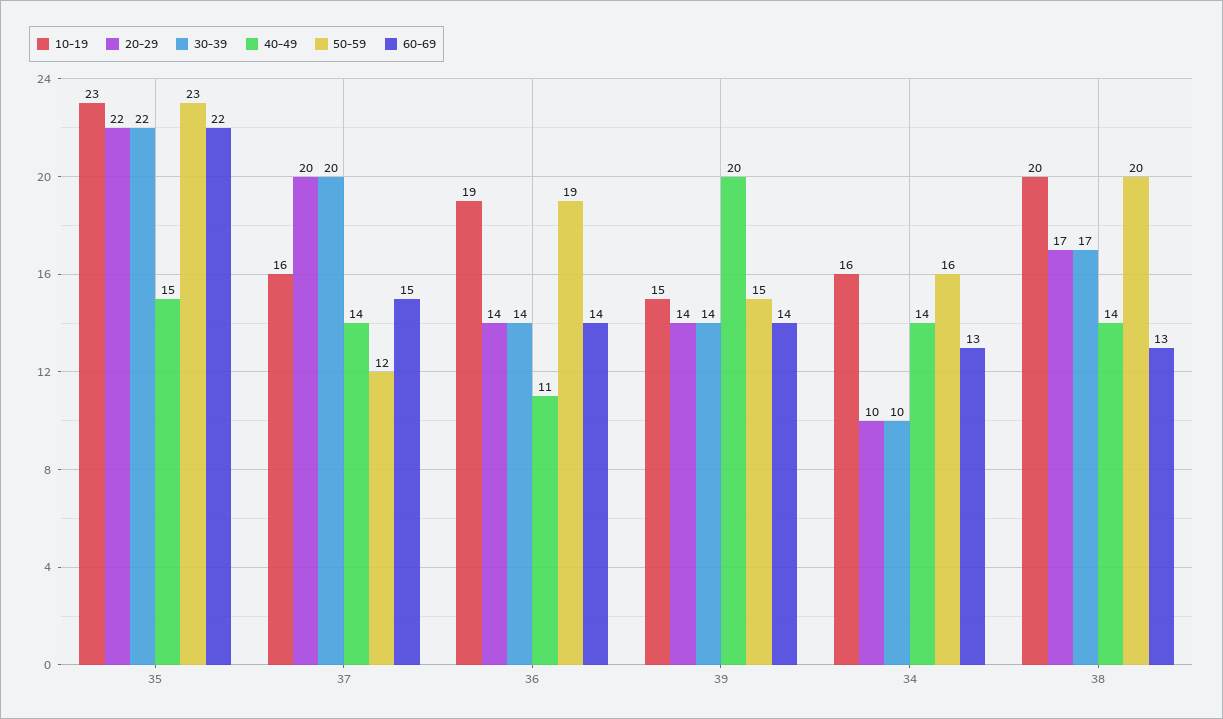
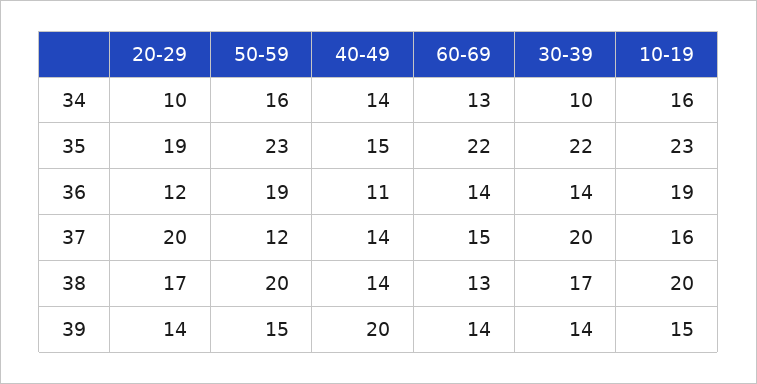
20-29, 35: 22 -> 19
20-29, 36: 14 -> 12

